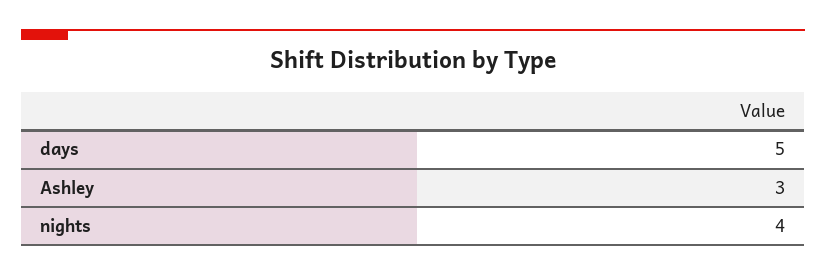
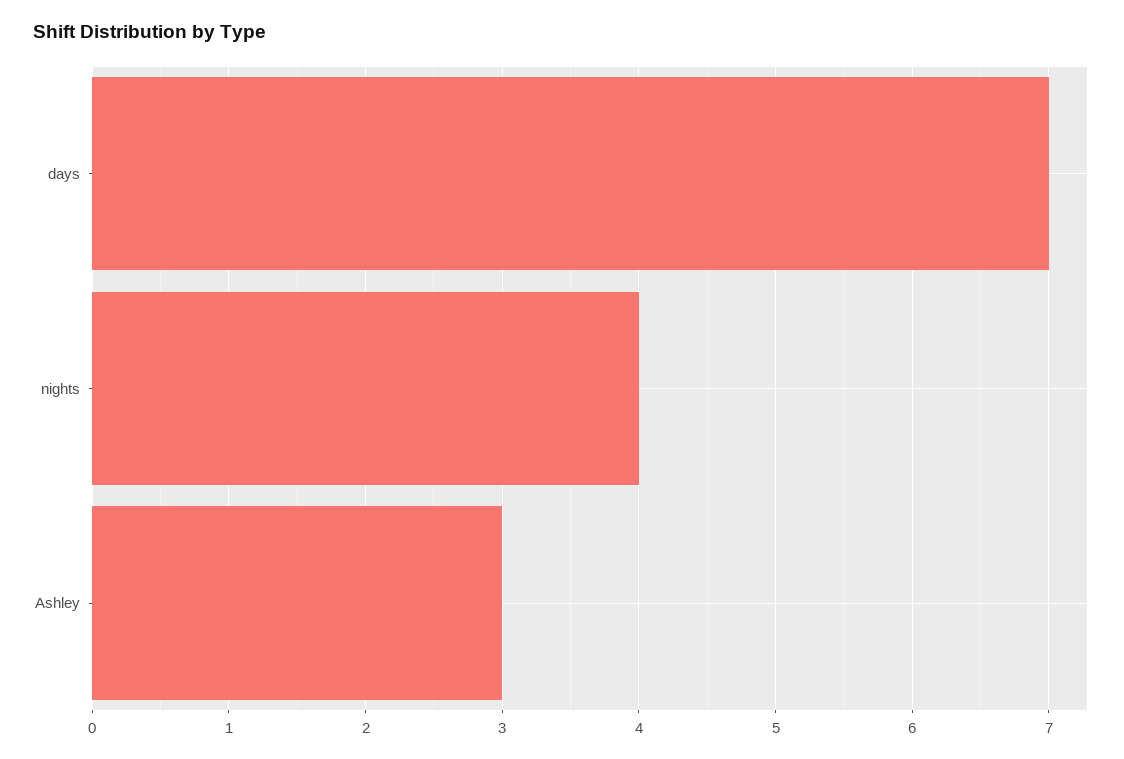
days: 5 -> 7

